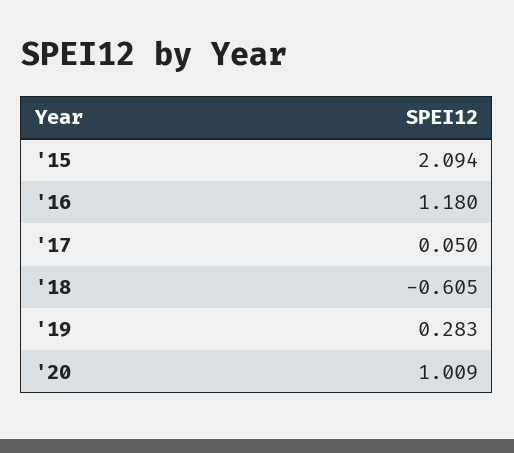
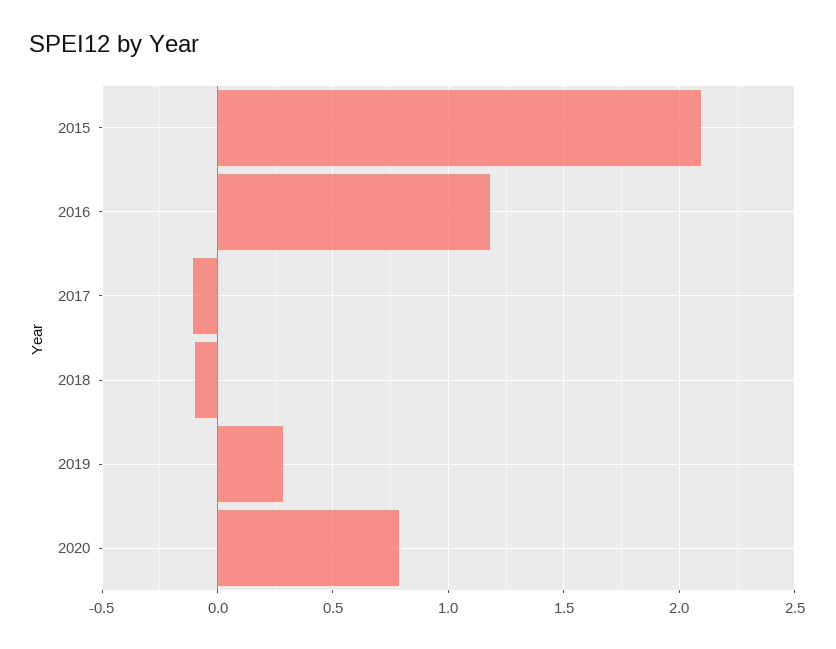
'17: 0.05 -> -0.1
'18: -0.605 -> -0.1
'20: 1.009 -> 0.8

